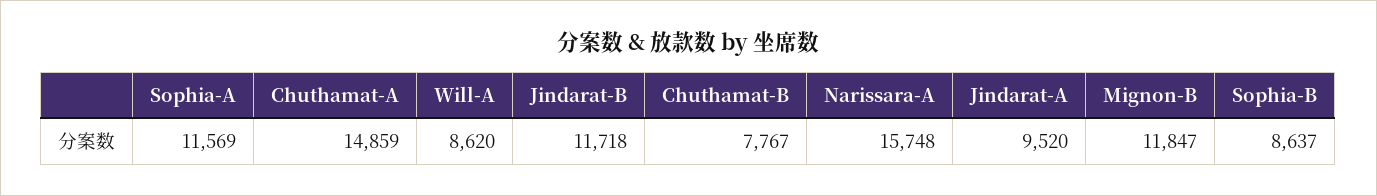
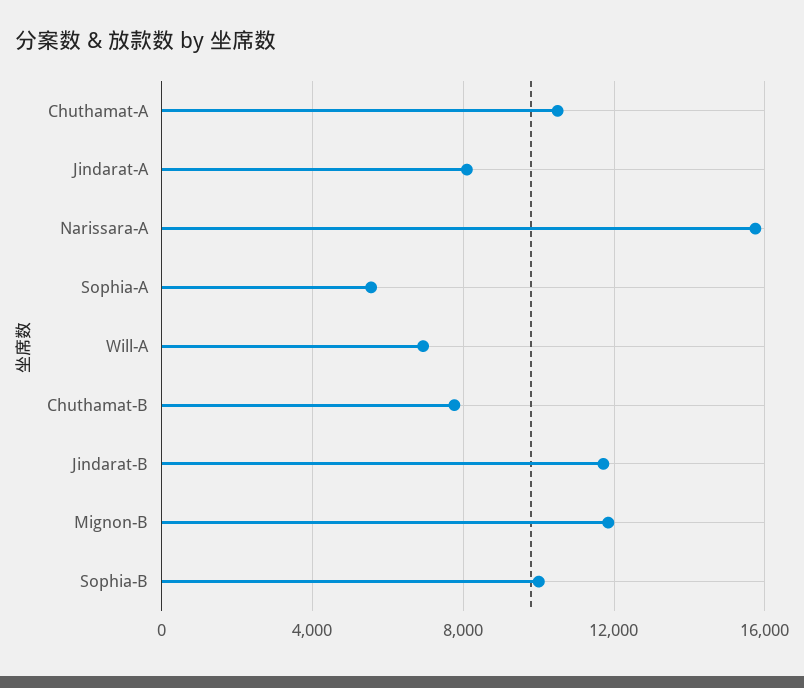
Sophia-A: 11569 -> 5500
Chuthamat-A: 14859 -> 10500
Will-A: 8620 -> 7000
Jindarat-A: 9520 -> 8000
Sophia-B: 8637 -> 10000

